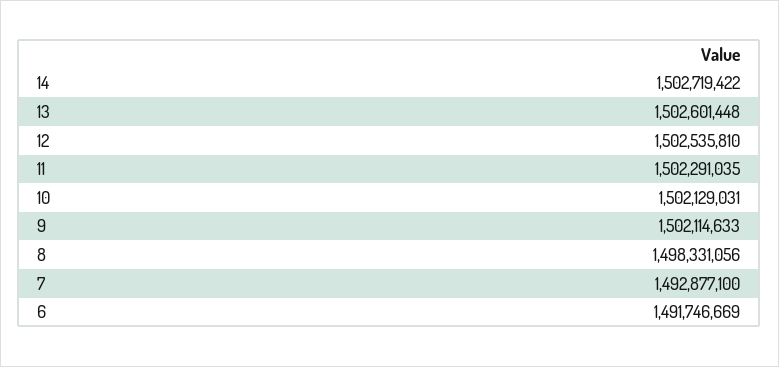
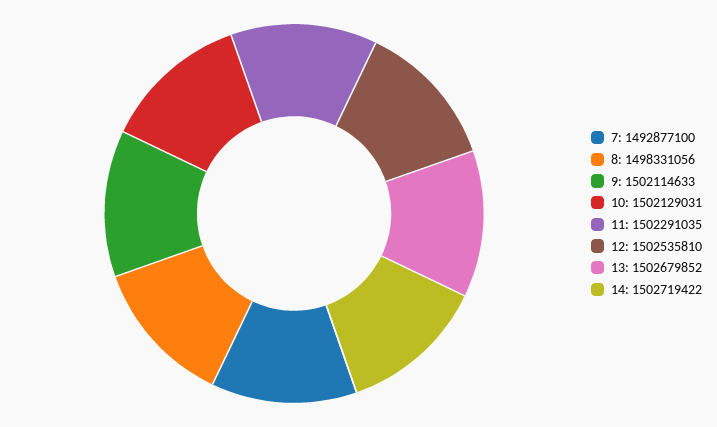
13: 1502601448 -> 1502679852
6: 1491746669 -> none

